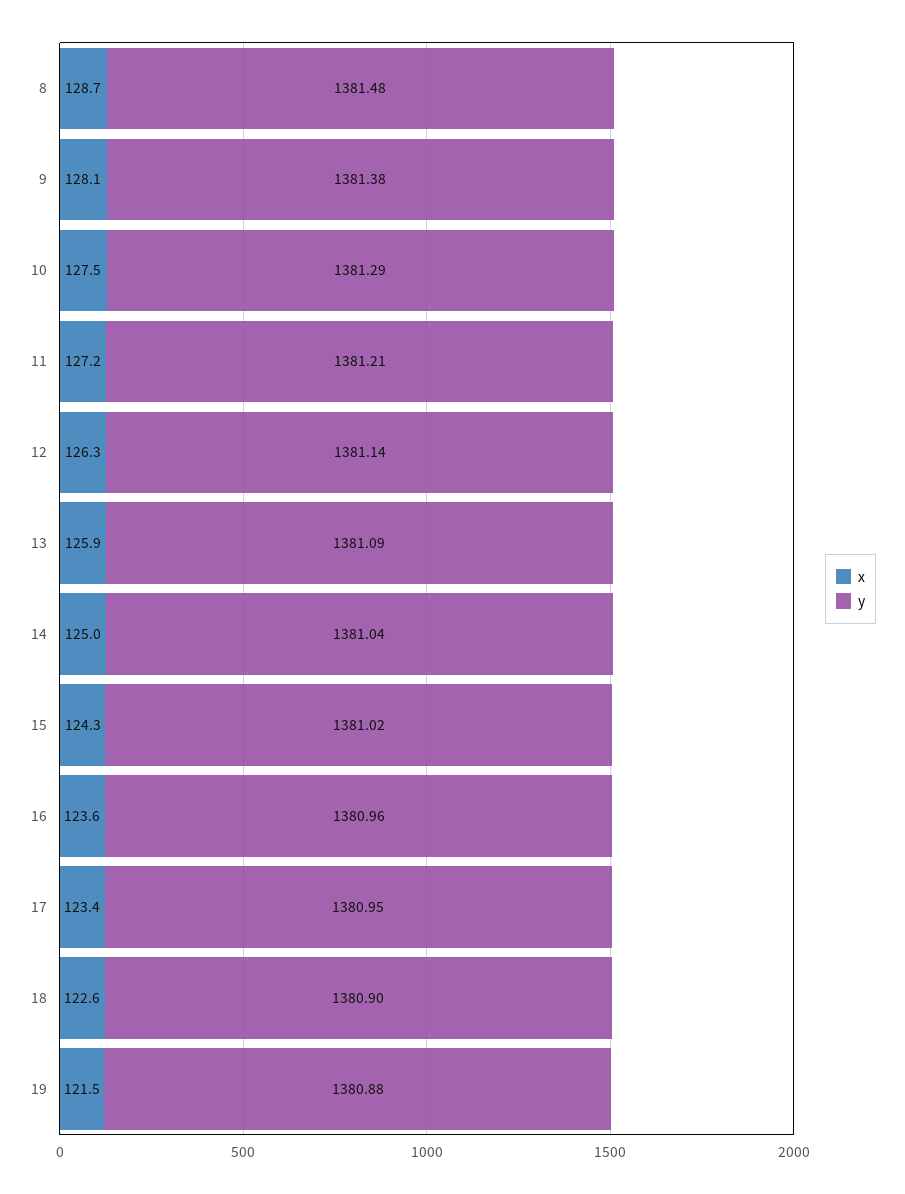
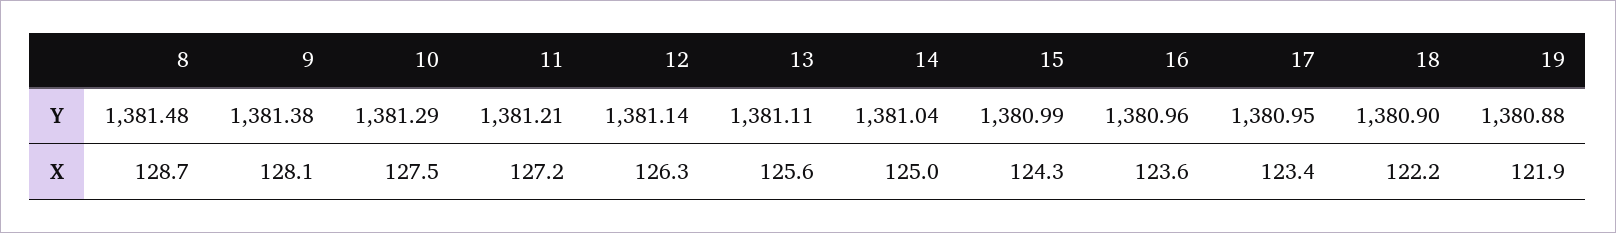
x, 13: 125.9 -> 125.6
y, 13: 1381.09 -> 1381.11
y, 15: 1381.02 -> 1380.99
x, 18: 122.6 -> 122.2
x, 19: 121.5 -> 121.9

